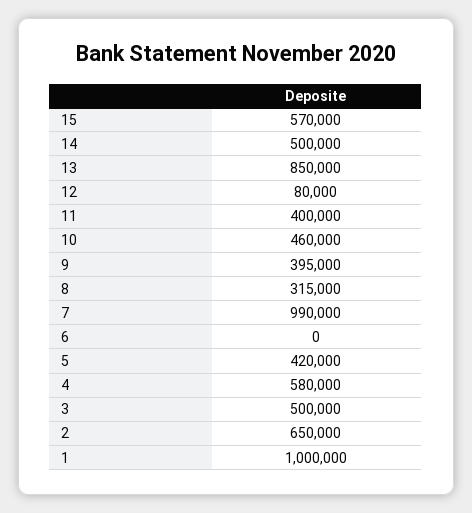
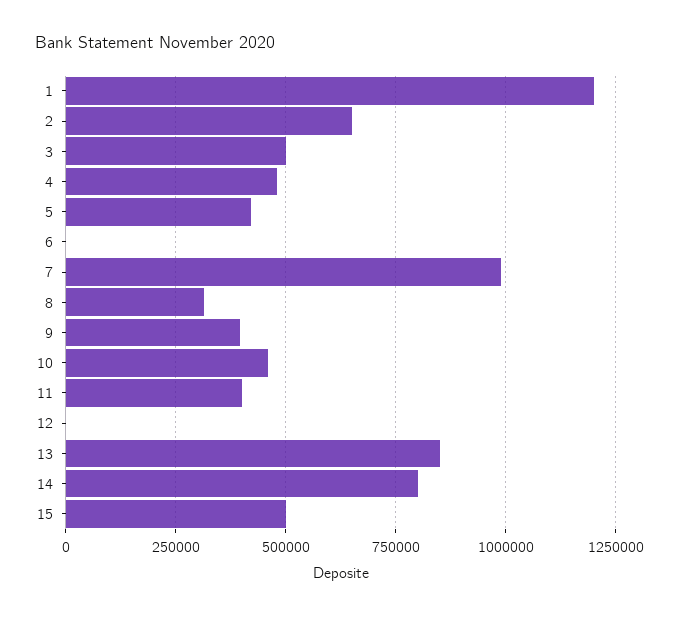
15: 570000 -> 500000
14: 500000 -> 800000
12: 80000 -> 0
4: 580000 -> 475000
1: 1000000 -> 1200000

